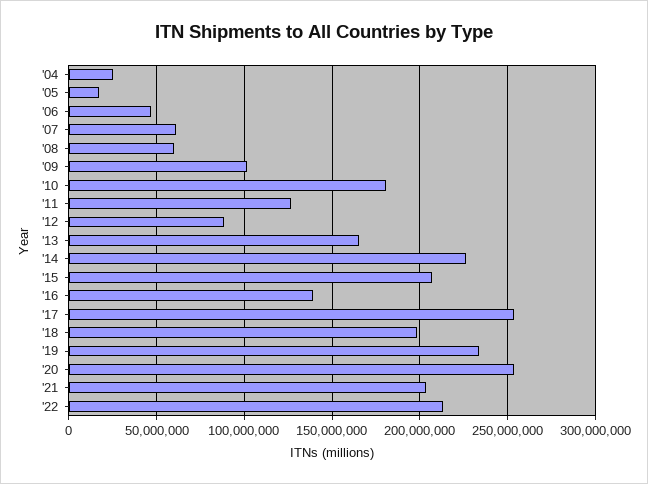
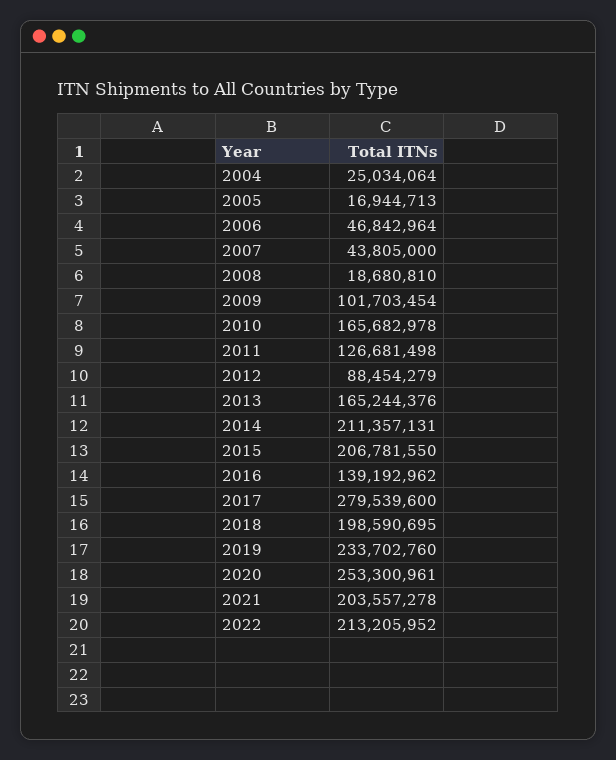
'07: 60000000 -> 43805000
'08: 60000000 -> 18680810
'10: 180000000 -> 165682978
'14: 225000000 -> 211357131
'17: 255000000 -> 279539600

